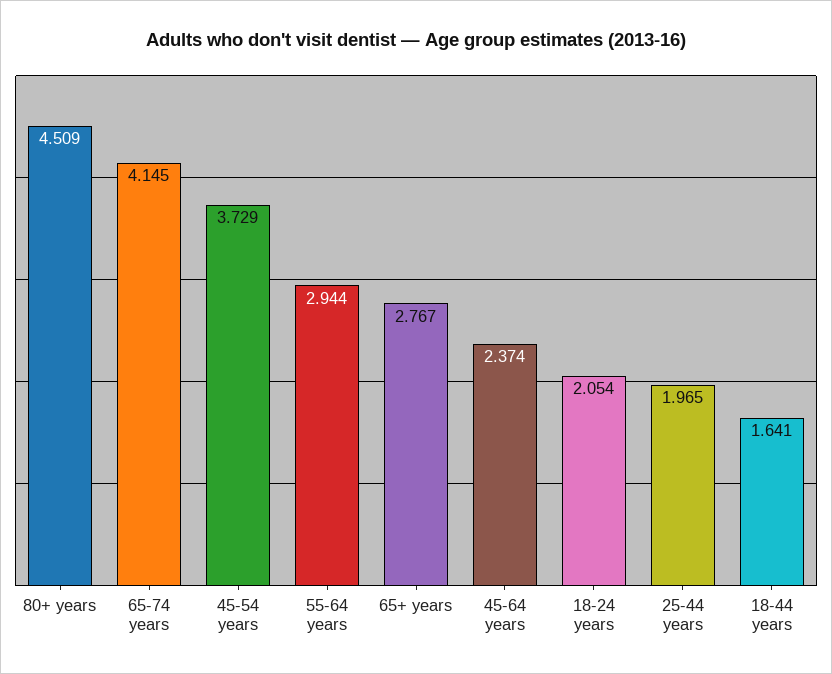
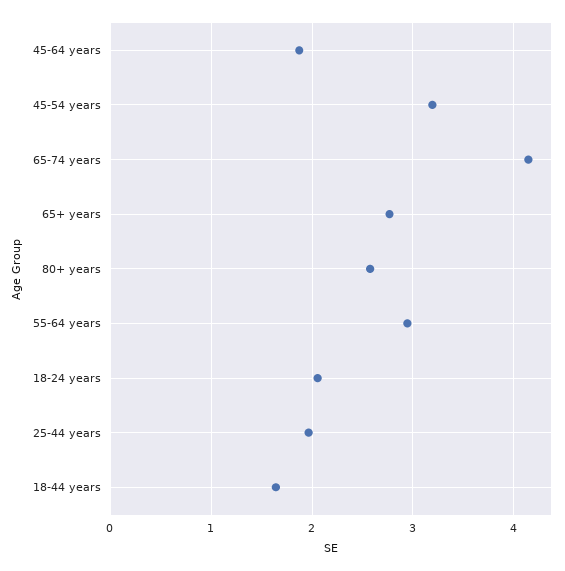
80+ years: 4.509 -> 2.6
45-54 years: 3.729 -> 3.2
45-64 years: 2.374 -> 1.9

